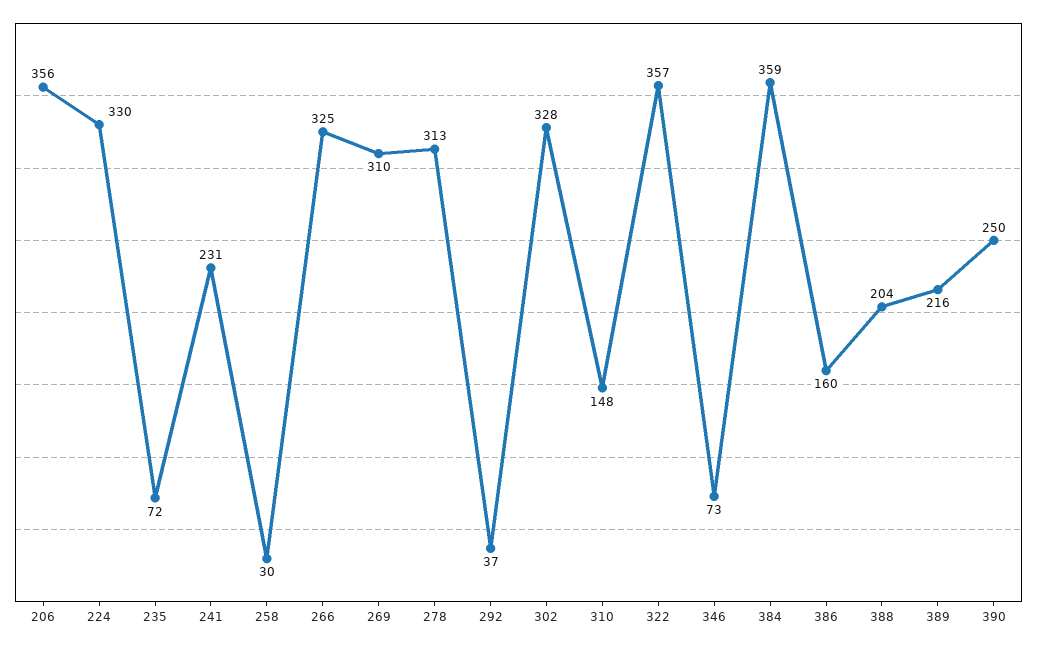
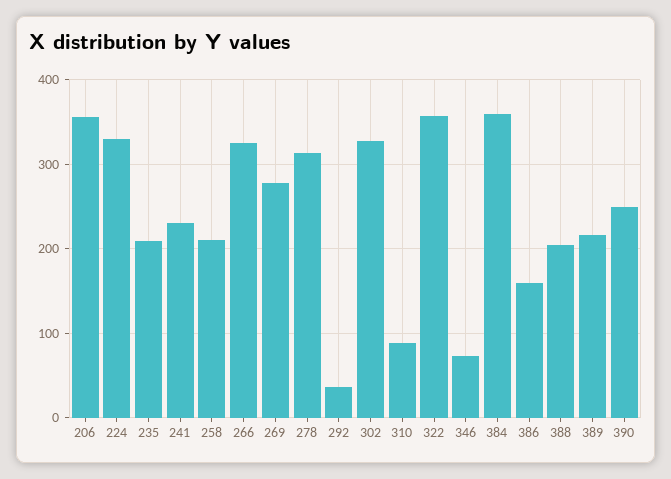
235: 72 -> 210
258: 30 -> 210
269: 310 -> 280
310: 148 -> 90

